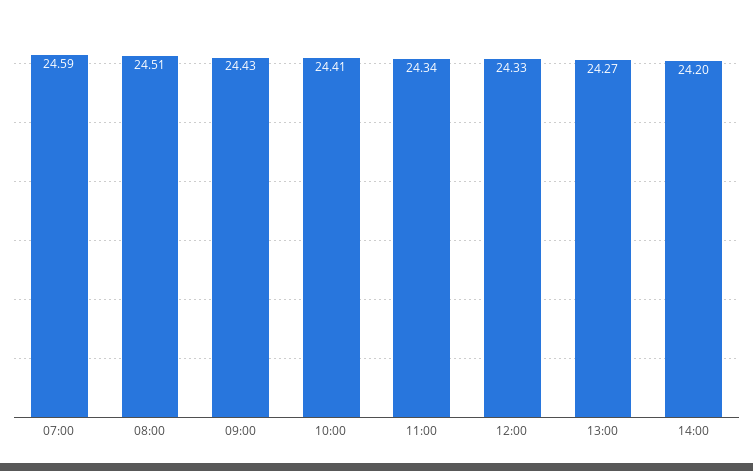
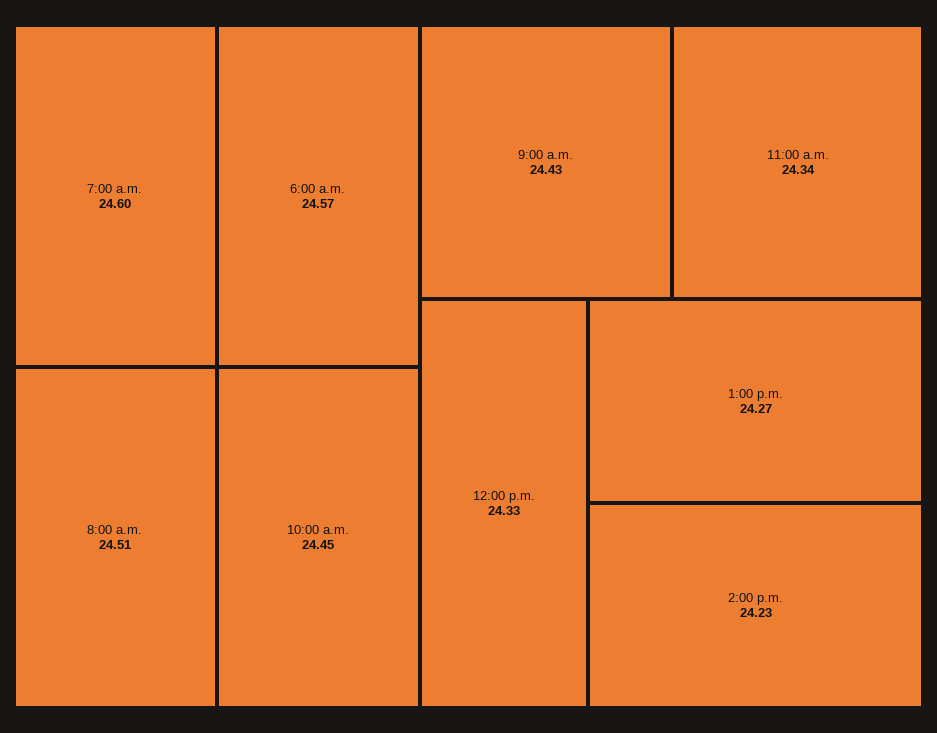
07:00: 24.59 -> 24.6
10:00: 24.41 -> 24.45
14:00: 24.2 -> 24.23
6:00 a.m.: none -> 24.57

